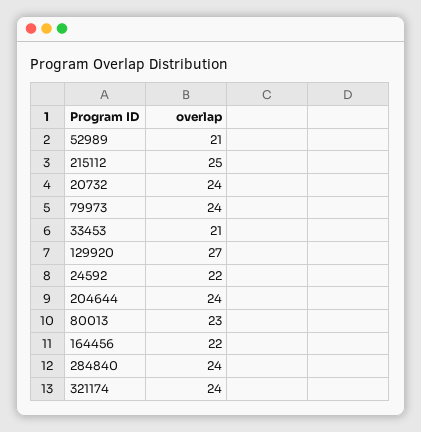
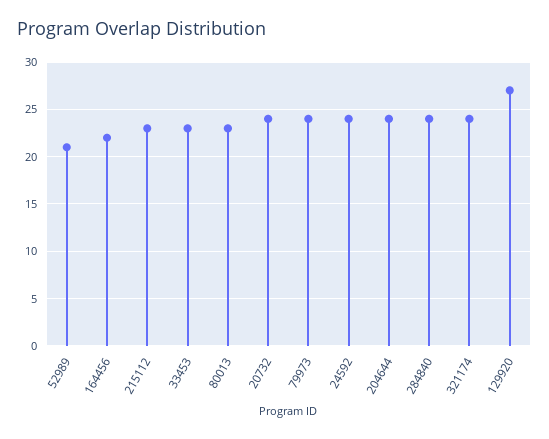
215112: 25 -> 23
33453: 21 -> 23
24592: 22 -> 24

